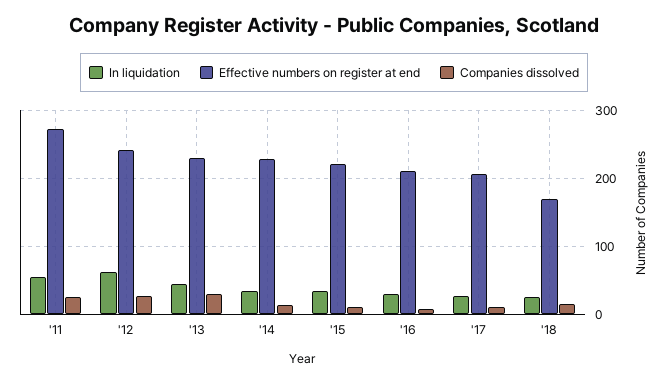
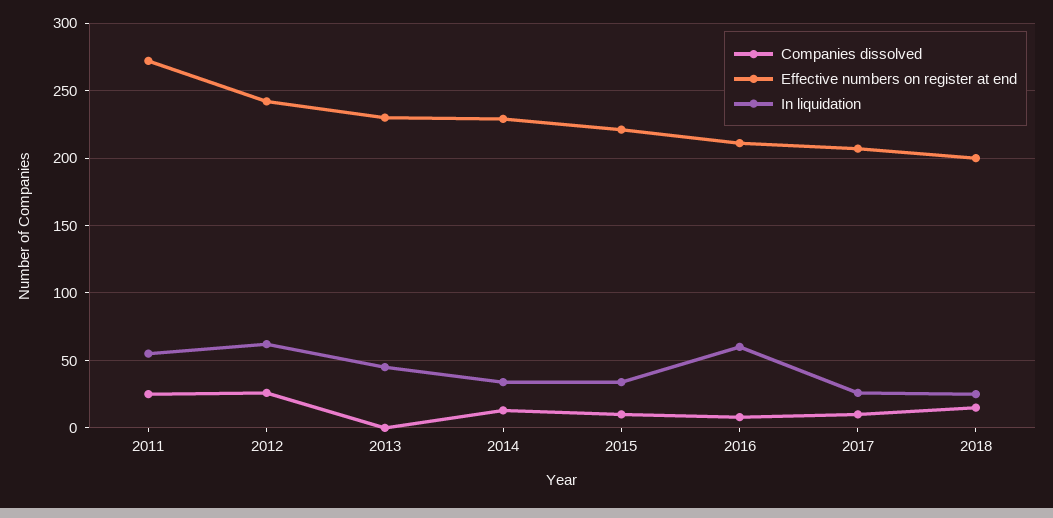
Companies dissolved, '13: 30 -> 0
In liquidation, '16: 30 -> 60
Effective numbers on register at end, '18: 170 -> 200

